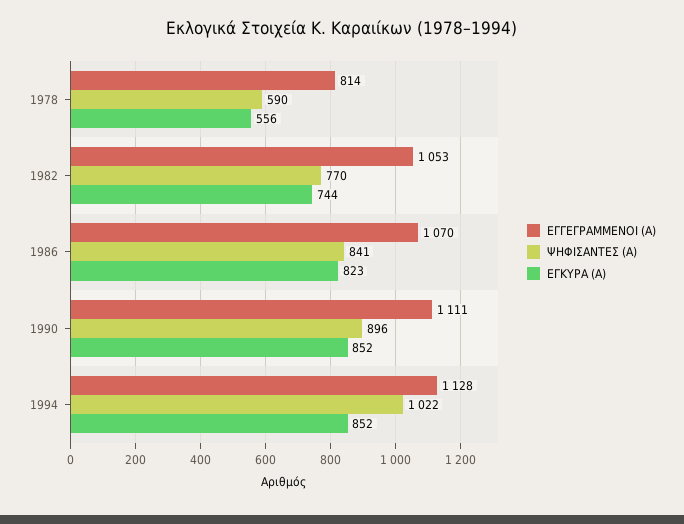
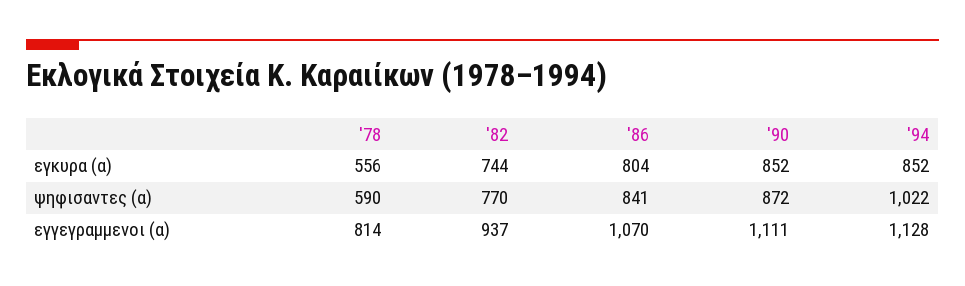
ΕΓΓΕΓΡΑΜΜΕΝΟΙ (Α), 1982: 1053 -> 937
ΕΓΚΥΡΑ (Α), 1986: 823 -> 804
ΨΗΦΙΣΑΝΤΕΣ (Α), 1990: 896 -> 872

